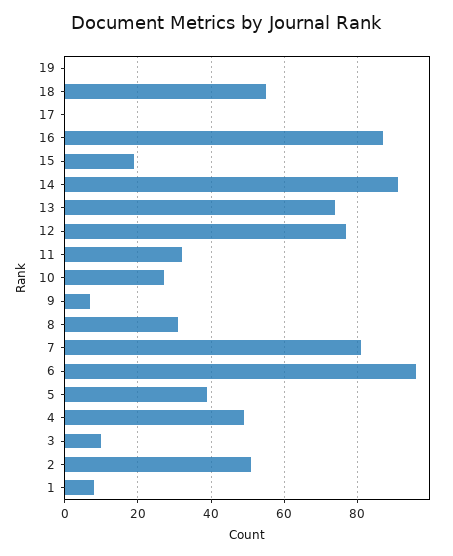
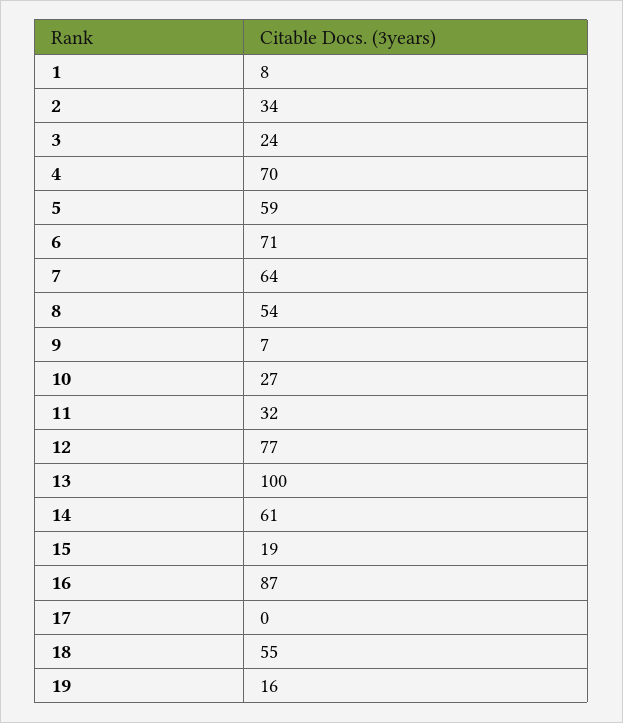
19: 0 -> 16
14: 90 -> 61
13: 75 -> 100
8: 30 -> 54
7: 80 -> 64
6: 95 -> 71
5: 40 -> 59
4: 50 -> 70
3: 10 -> 24
2: 50 -> 34

